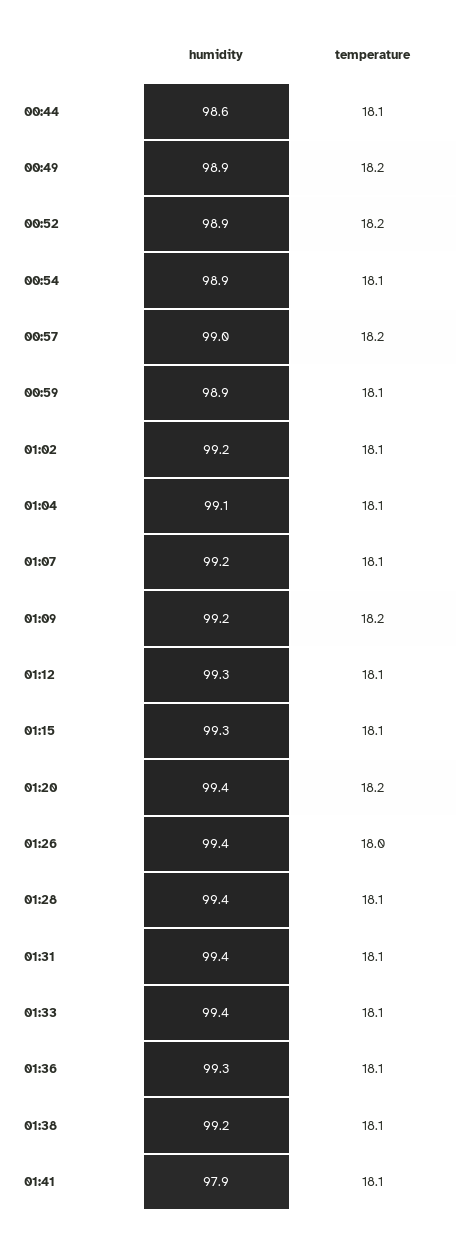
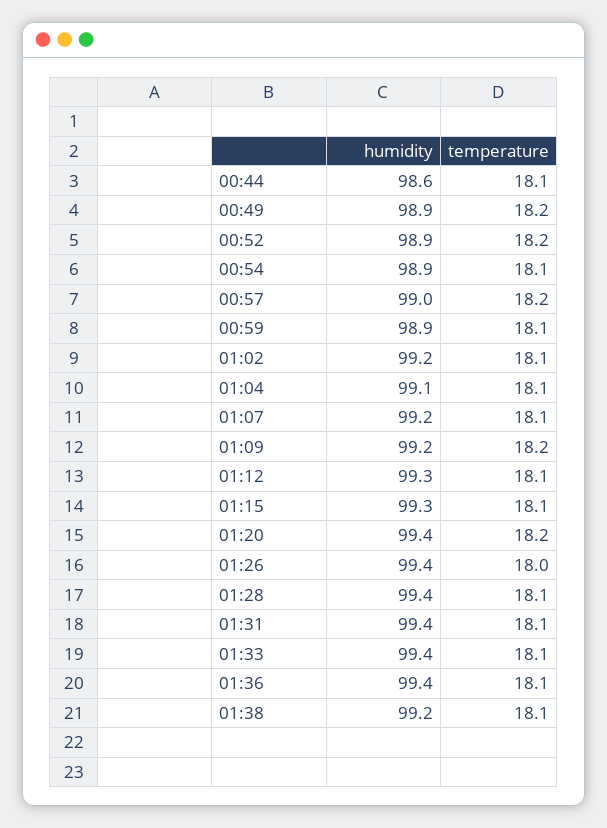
humidity, 01:36: 99.3 -> 99.4
humidity, 01:41: 97.9 -> none
temperature, 01:41: 18.1 -> none

